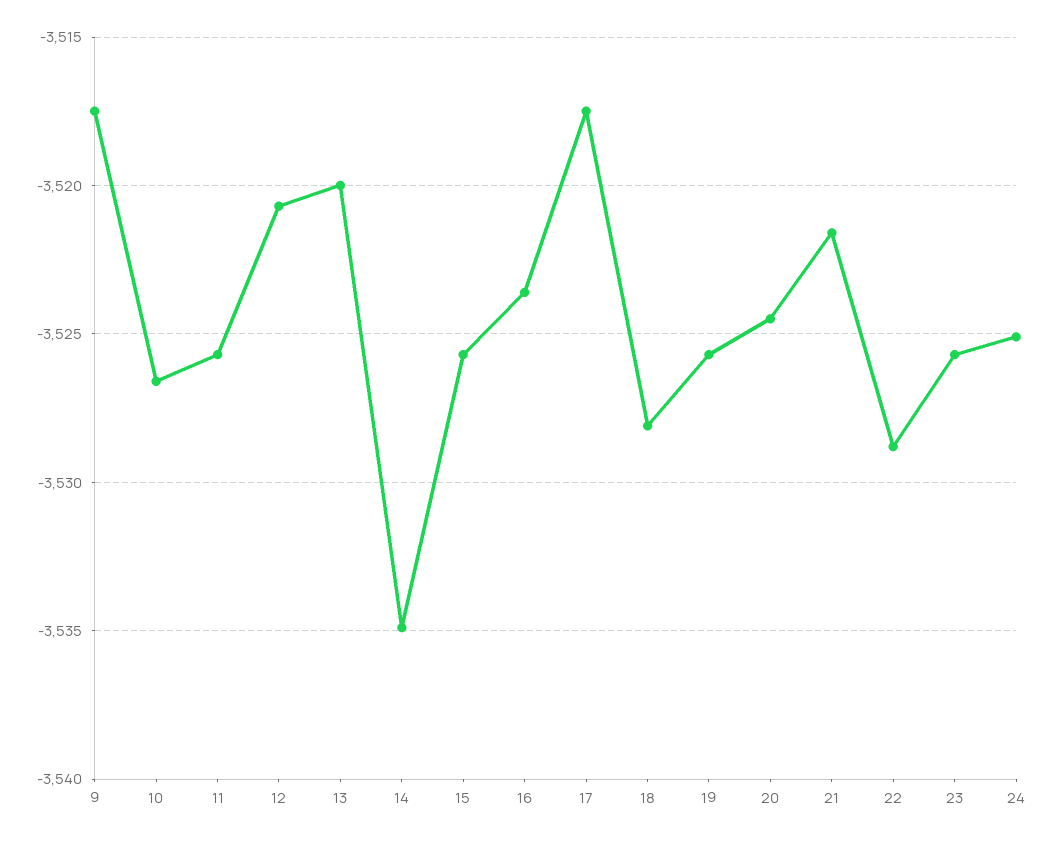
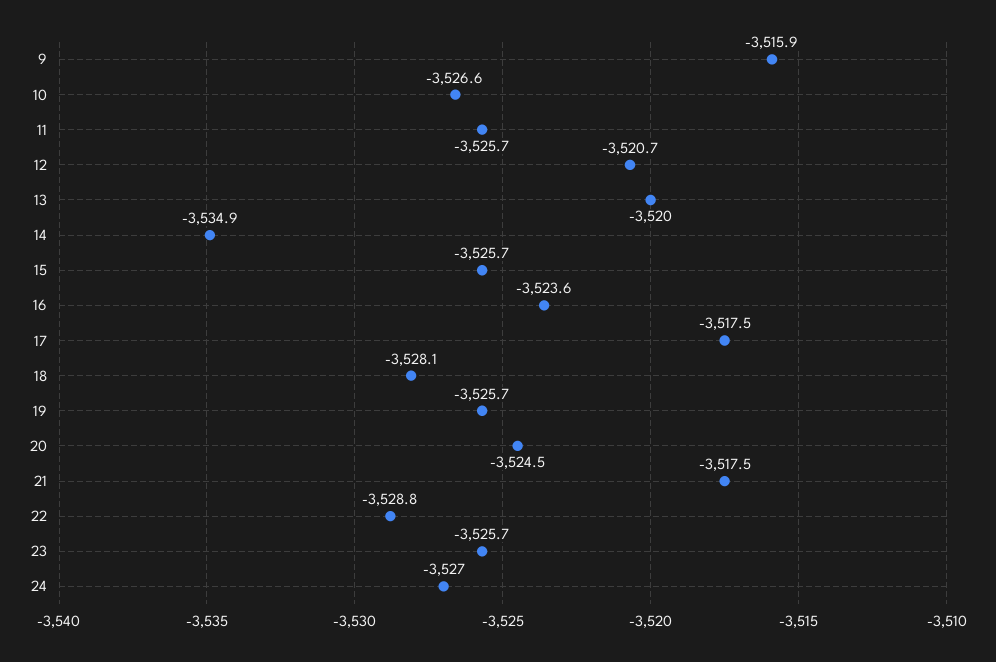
9: -3517.5 -> -3515.9
21: -3521.5 -> -3517.5
24: -3525 -> -3527

